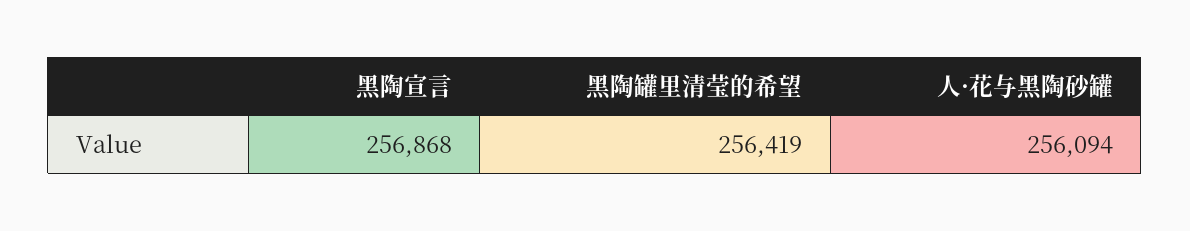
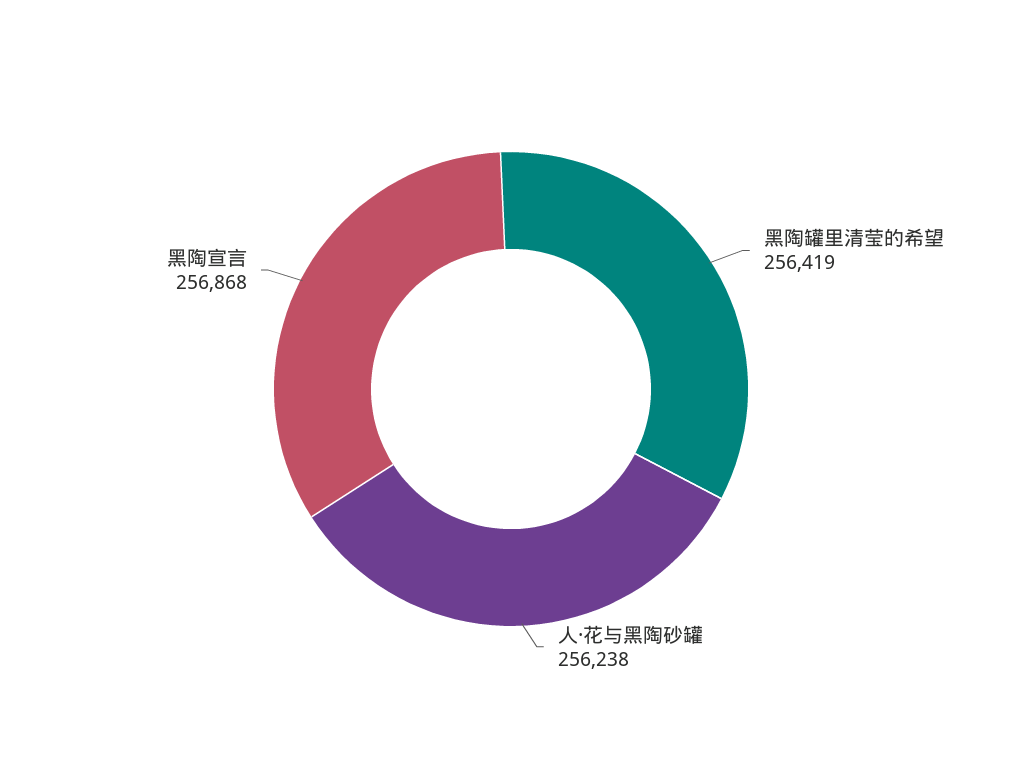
人·花与黑陶砂罐: 256094 -> 256238

